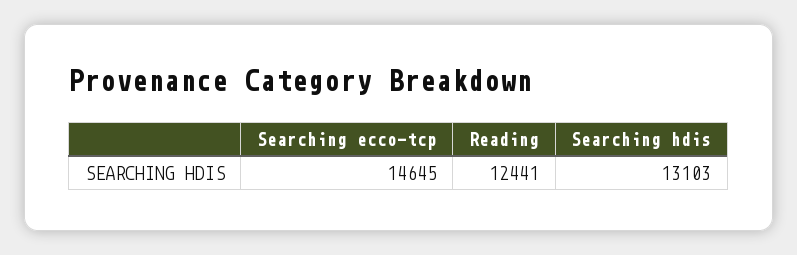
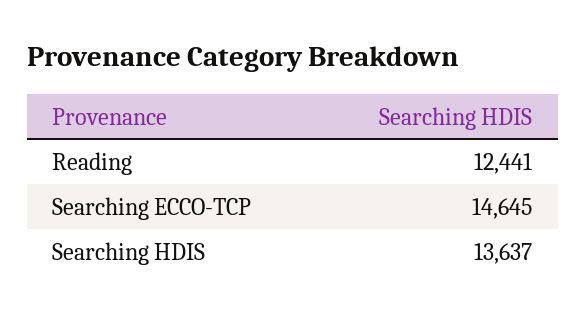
Searching hdis: 13103 -> 13637

